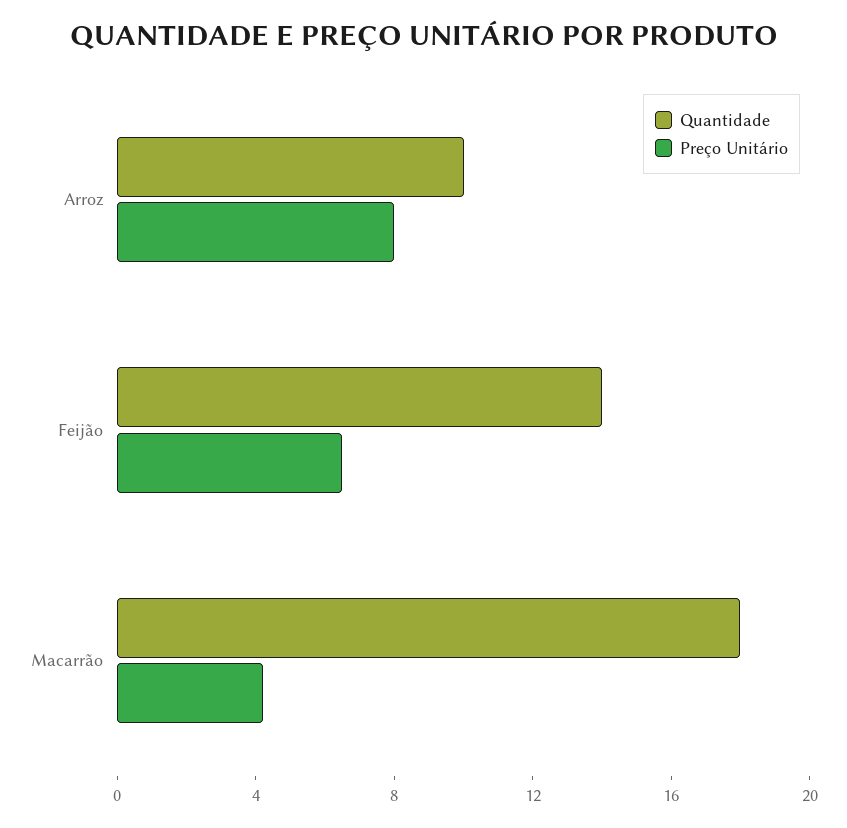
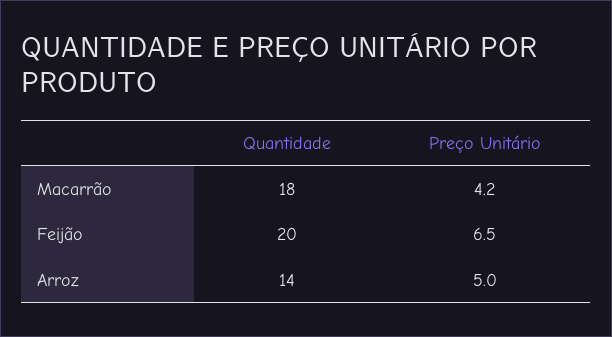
Quantidade, Arroz: 10 -> 14
Preço Unitário, Arroz: 8 -> 5
Quantidade, Feijão: 14 -> 20

